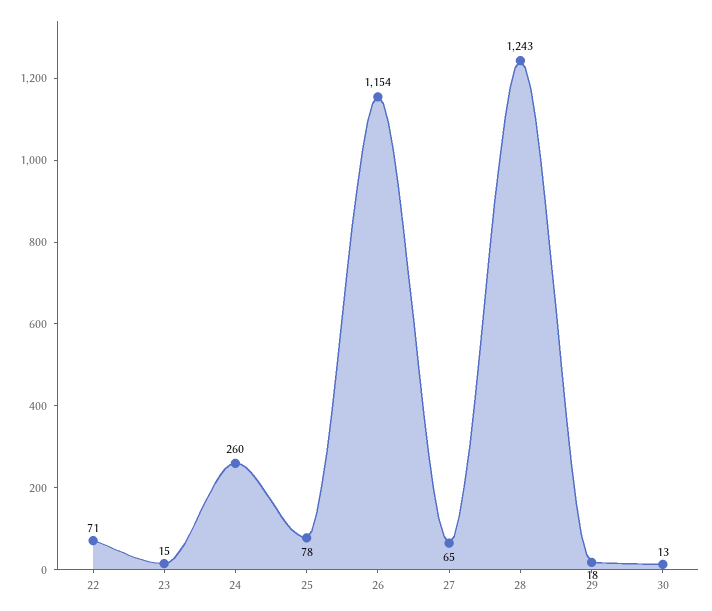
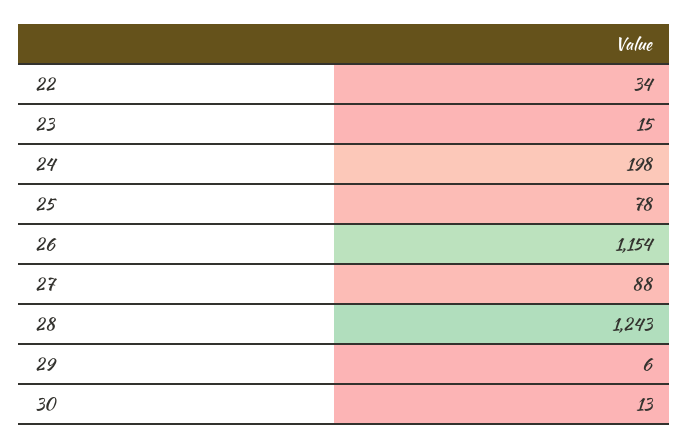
22: 71 -> 34
24: 260 -> 198
27: 65 -> 88
29: 18 -> 6

